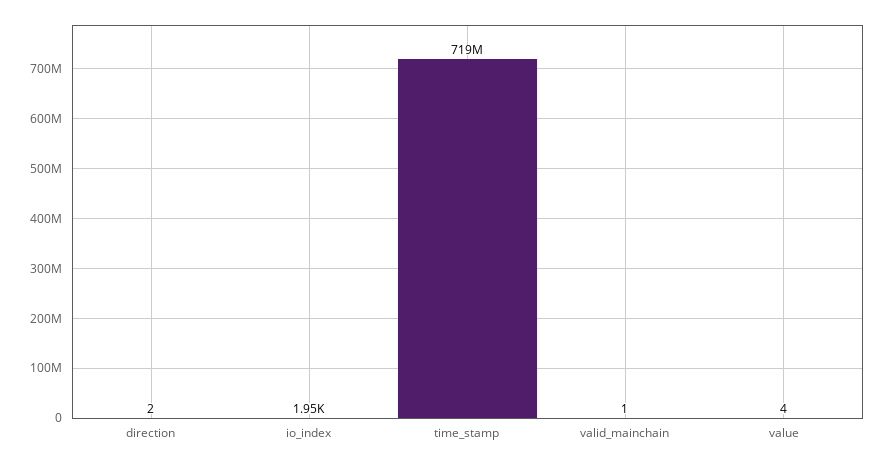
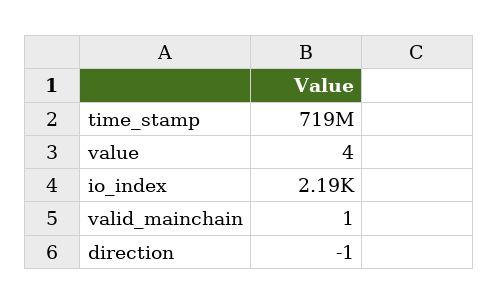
direction: 2 -> -1
io_index: 1950 -> 2190

